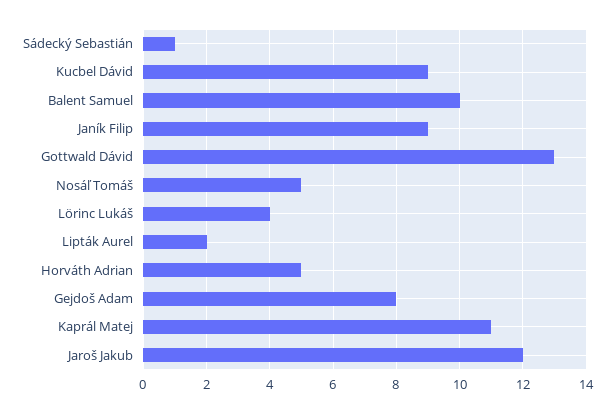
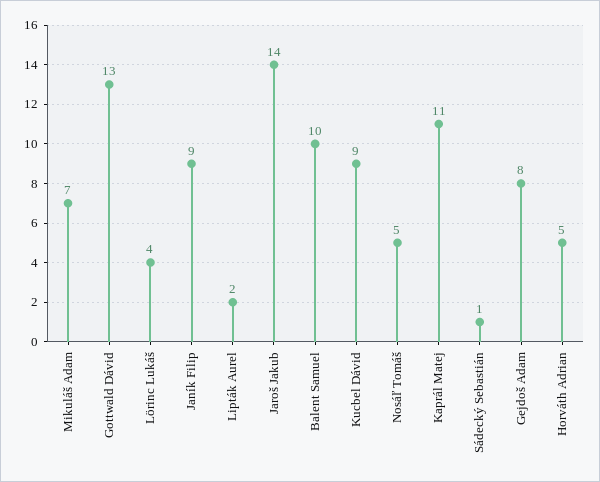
Jaroš Jakub: 12 -> 14
Mikuláš Adam: none -> 7

